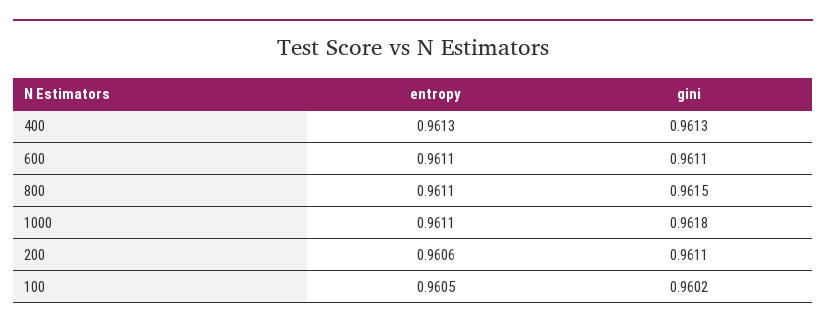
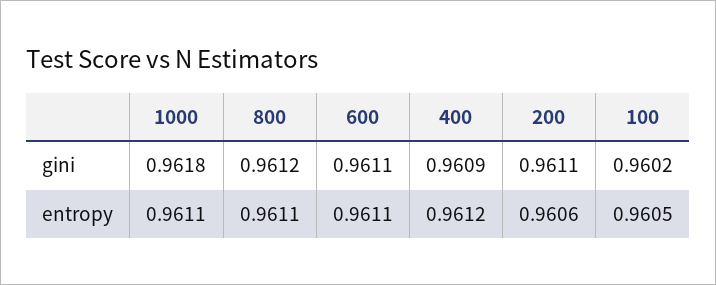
entropy, 400: 0.9613 -> 0.9612
gini, 400: 0.9613 -> 0.9609
gini, 800: 0.9615 -> 0.9612

